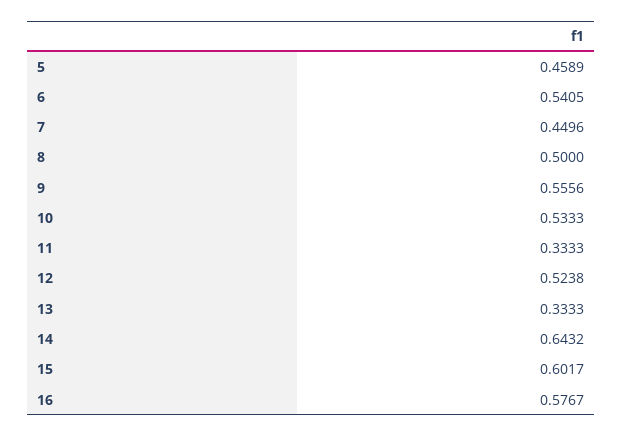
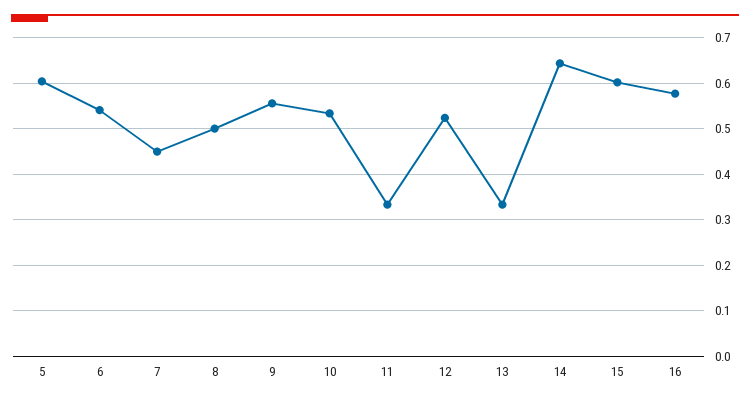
5: 0.4589 -> 0.6

